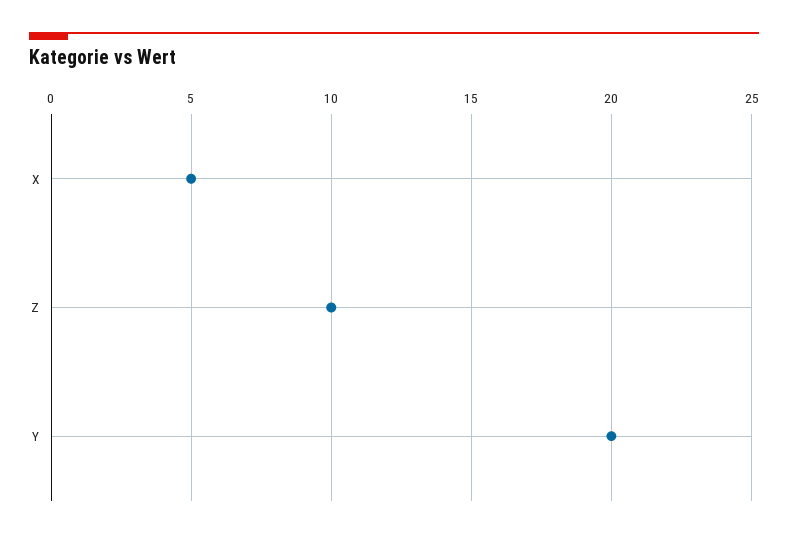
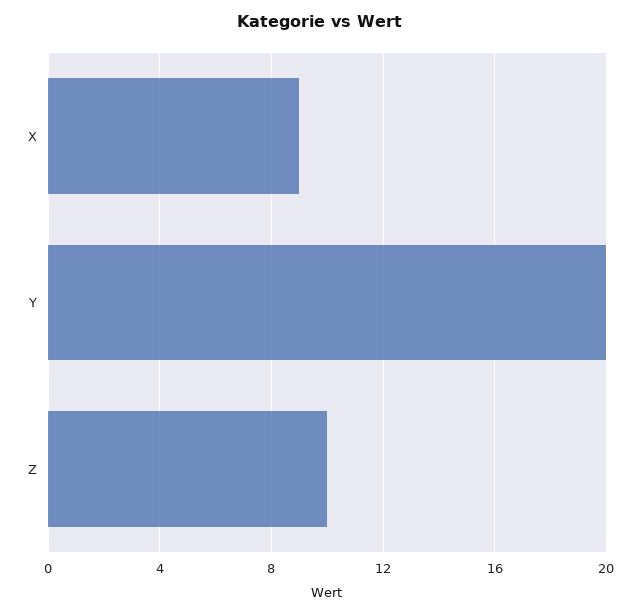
X: 5 -> 9

